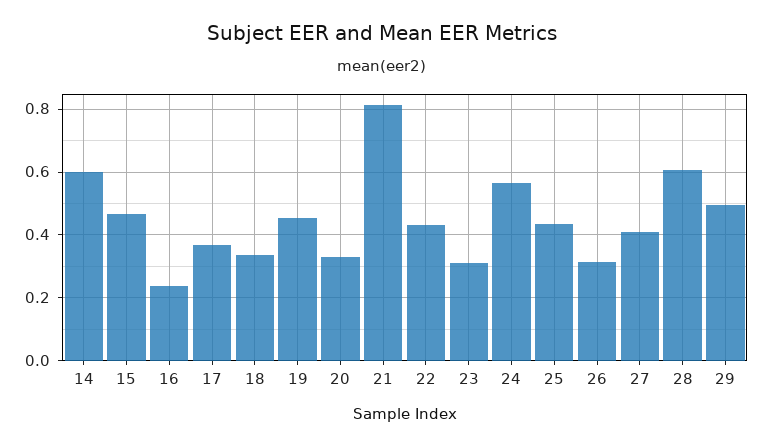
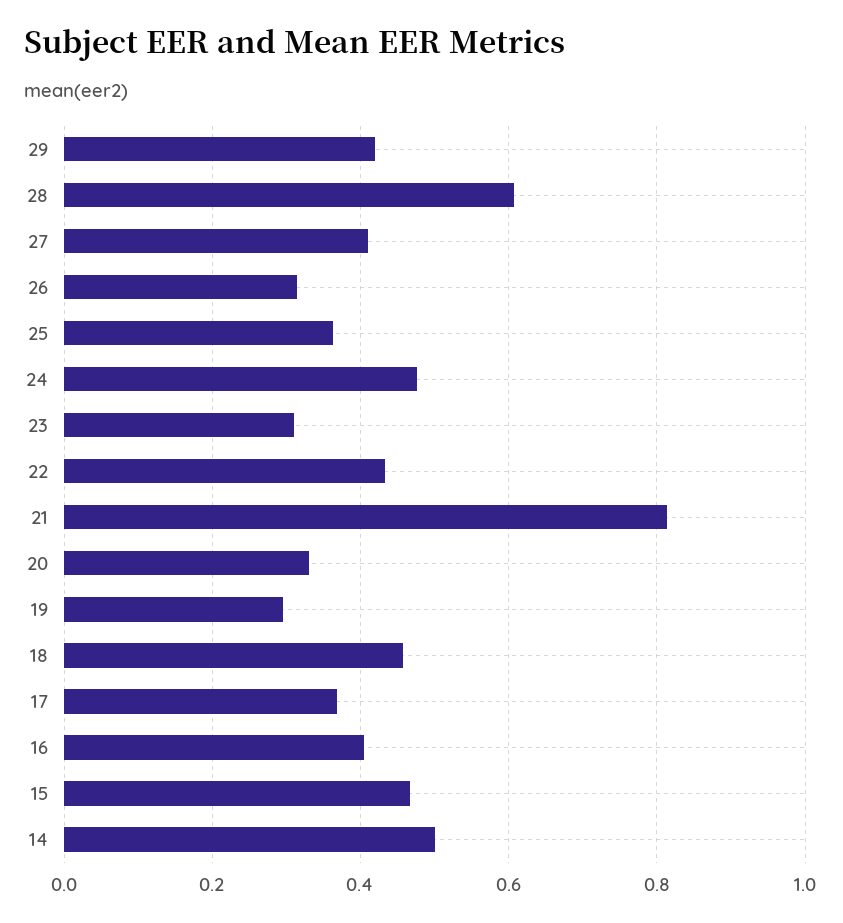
14: 0.6 -> 0.5
16: 0.24 -> 0.4
18: 0.34 -> 0.46
19: 0.46 -> 0.3
24: 0.56 -> 0.48
25: 0.44 -> 0.36
29: 0.5 -> 0.42

